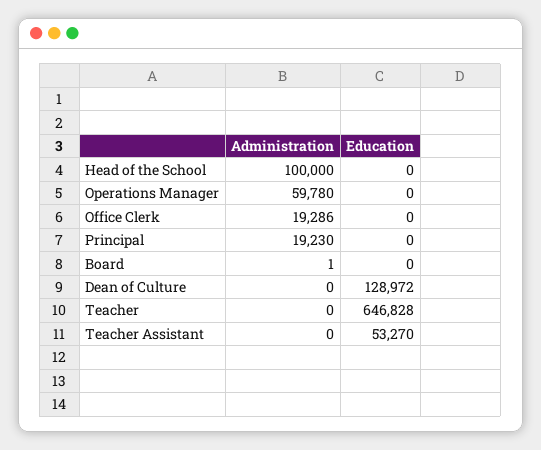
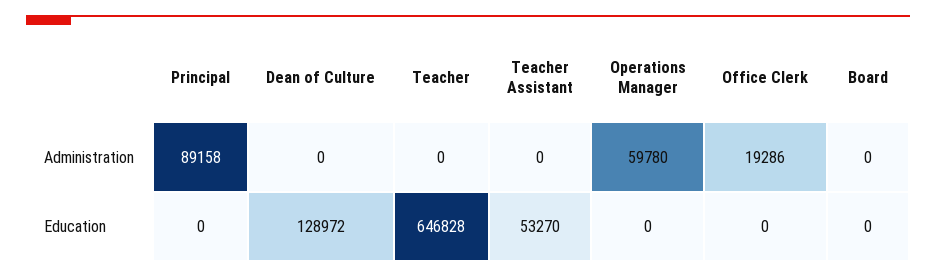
Administration, Head of the School: 100000 -> none
Education, Head of the School: 0 -> none
Administration, Principal: 19230 -> 89158
Administration, Board: 1 -> 0

